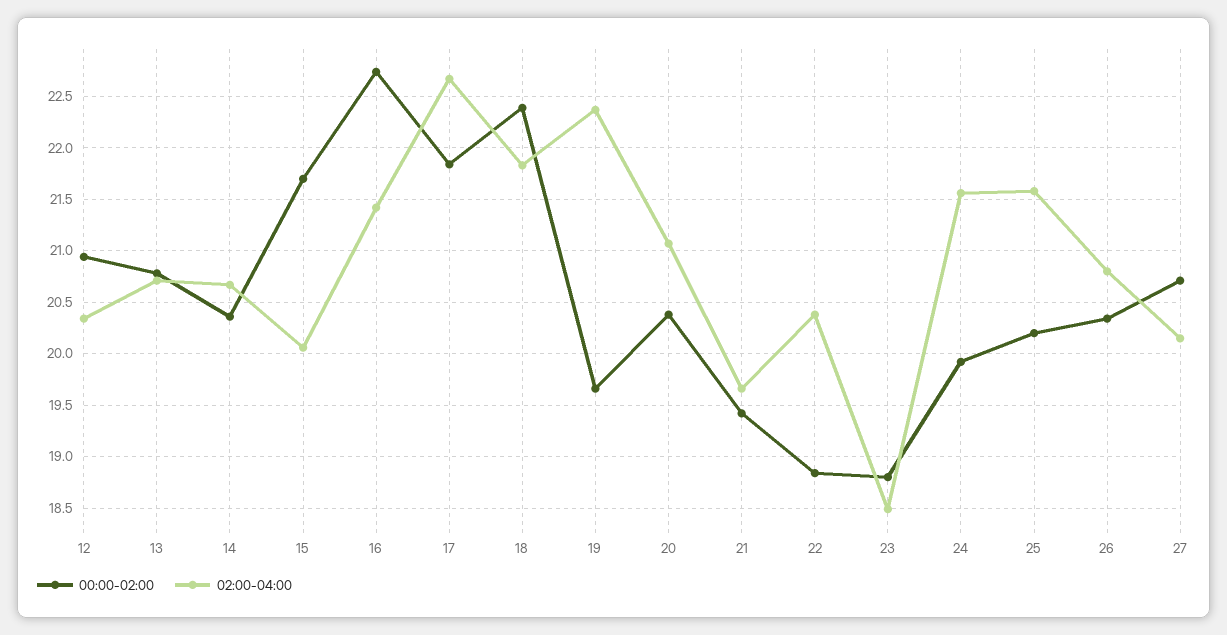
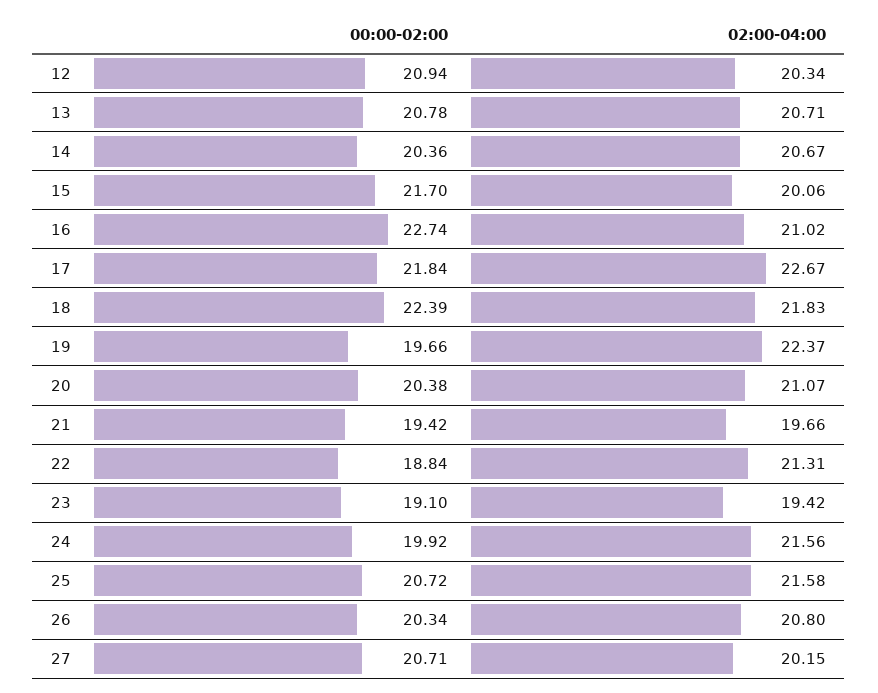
02:00-04:00, 16: 21.4 -> 21.02
02:00-04:00, 22: 20.4 -> 21.31
00:00-02:00, 23: 18.8 -> 19.1
02:00-04:00, 23: 18.5 -> 19.42
00:00-02:00, 25: 20.2 -> 20.72

